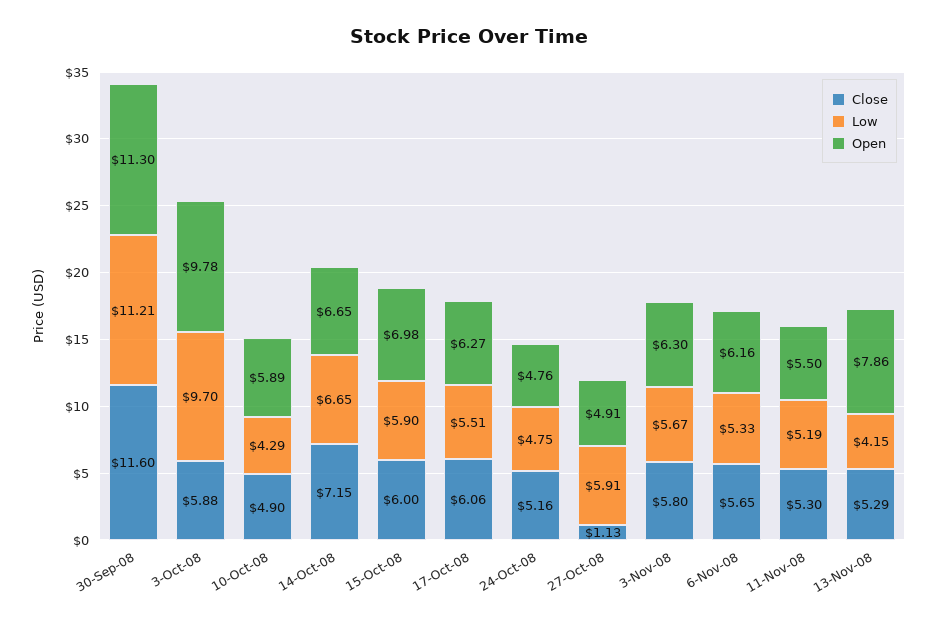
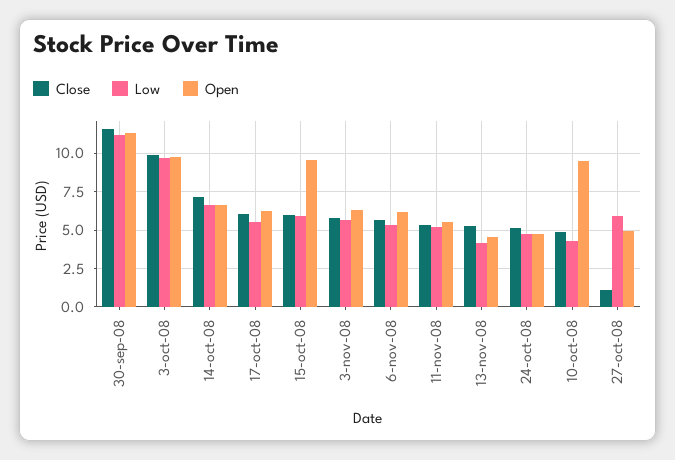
Close, 3-Oct-08: 5.88 -> 10
Open, 10-Oct-08: 5.89 -> 9.5
Open, 15-Oct-08: 6.98 -> 9.5
Open, 13-Nov-08: 7.86 -> 4.5

